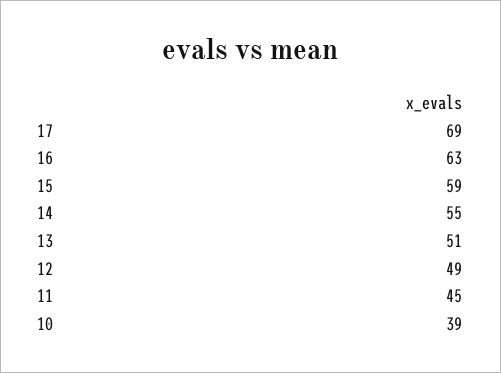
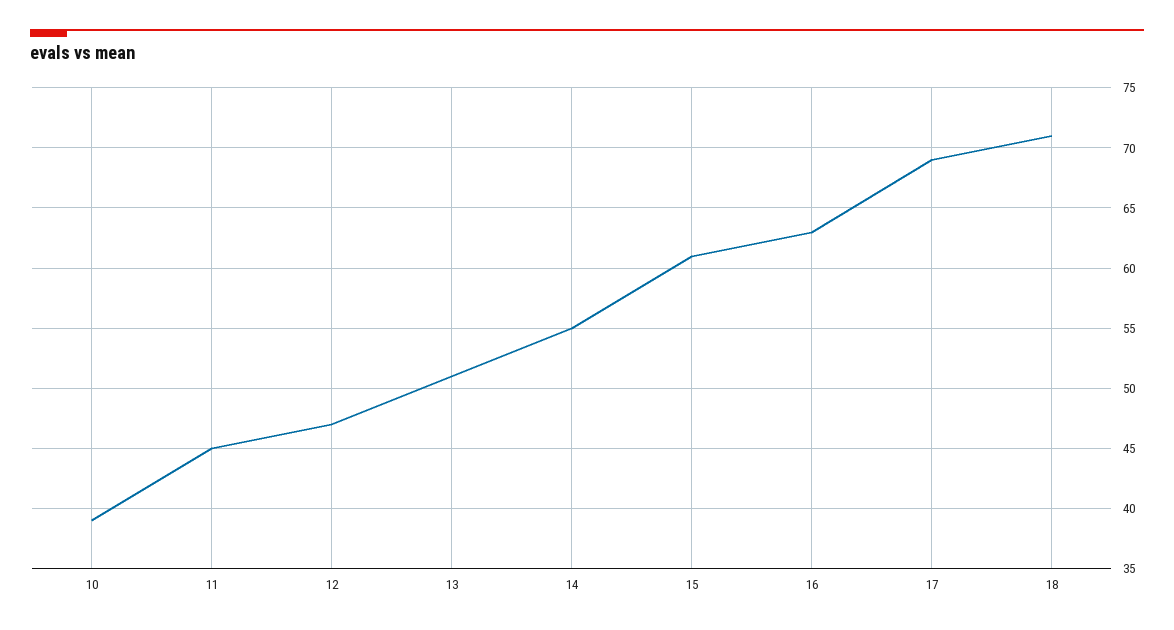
15: 59 -> 61
12: 49 -> 47
18: none -> 71

